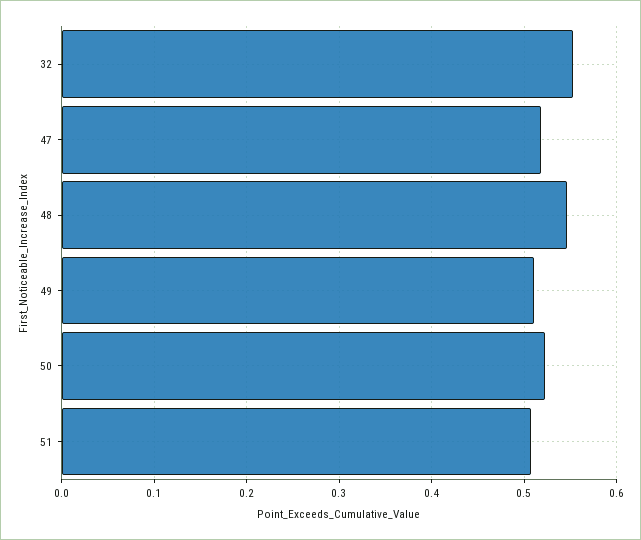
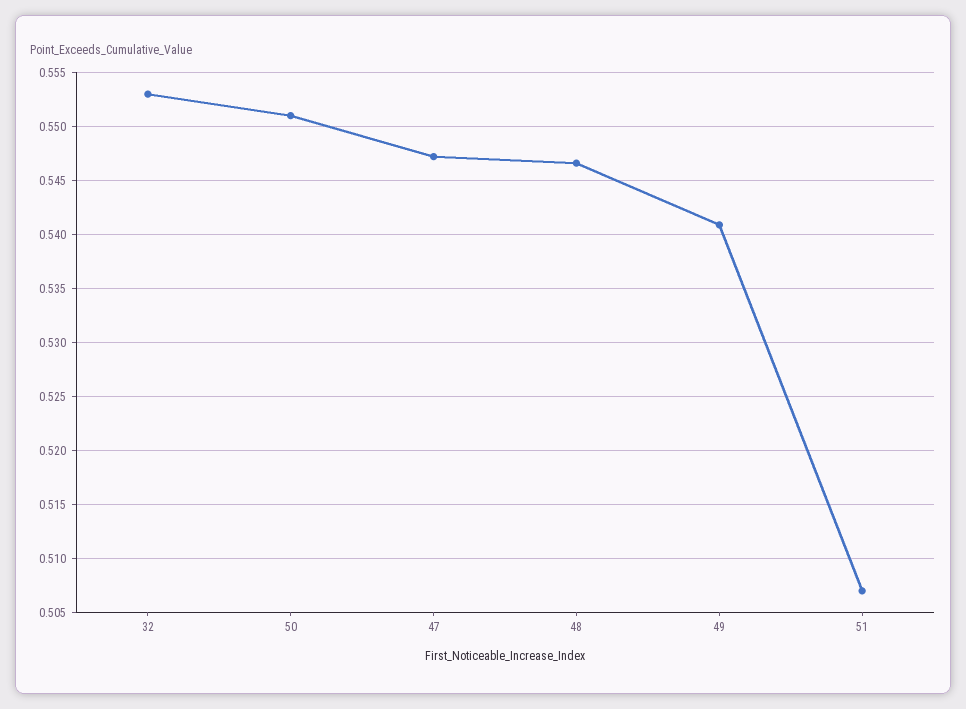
47: 0.52 -> 0.547
49: 0.51 -> 0.541
50: 0.52 -> 0.551

